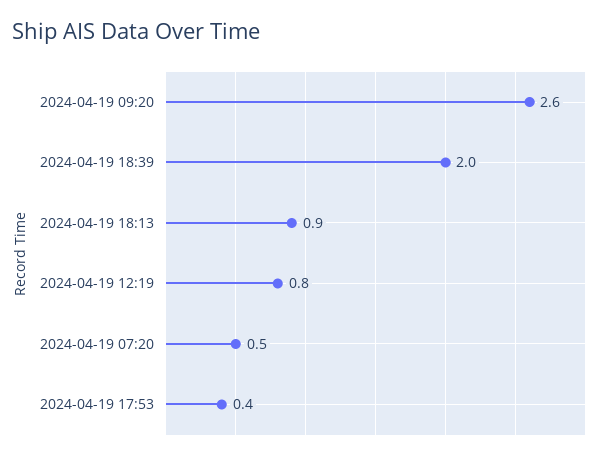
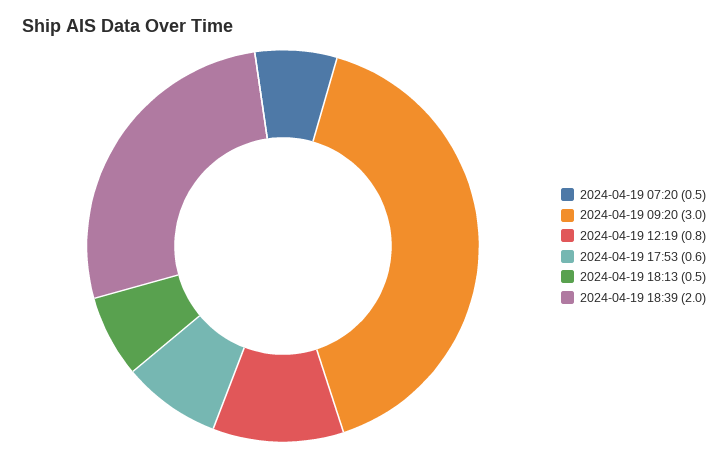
2024-04-19 09:20: 2.6 -> 3
2024-04-19 18:13: 0.9 -> 0.5
2024-04-19 17:53: 0.4 -> 0.6

